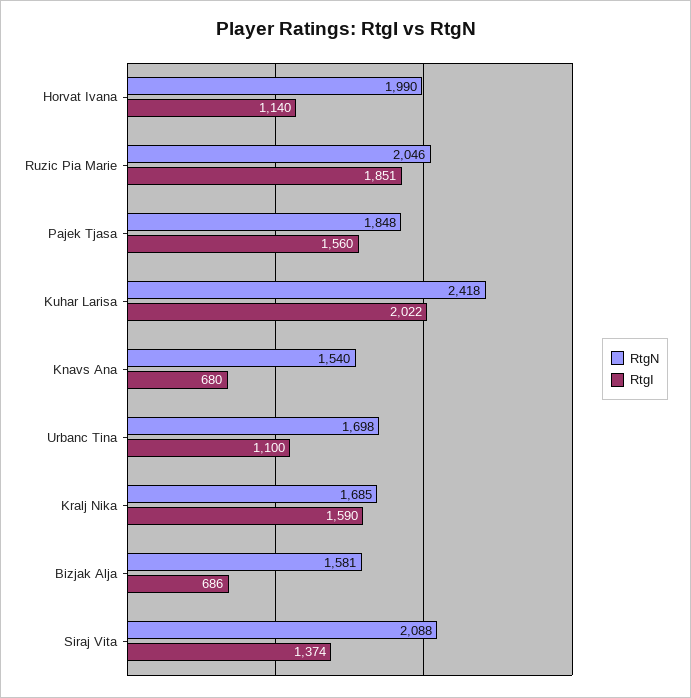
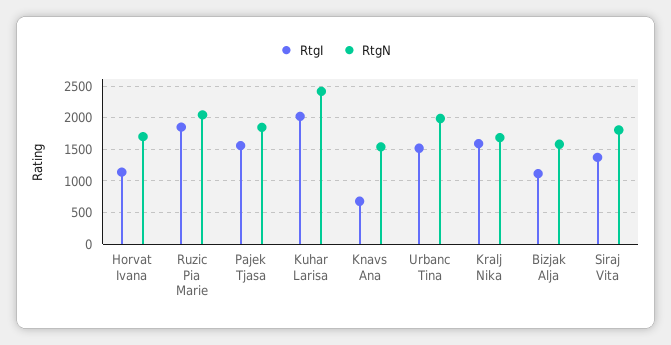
RtgN, Horvat Ivana: 1990 -> 1700
RtgN, Urbanc Tina: 1698 -> 2000
RtgI, Urbanc Tina: 1100 -> 1500
RtgI, Bizjak Alja: 686 -> 1100
RtgN, Siraj Vita: 2088 -> 1800

